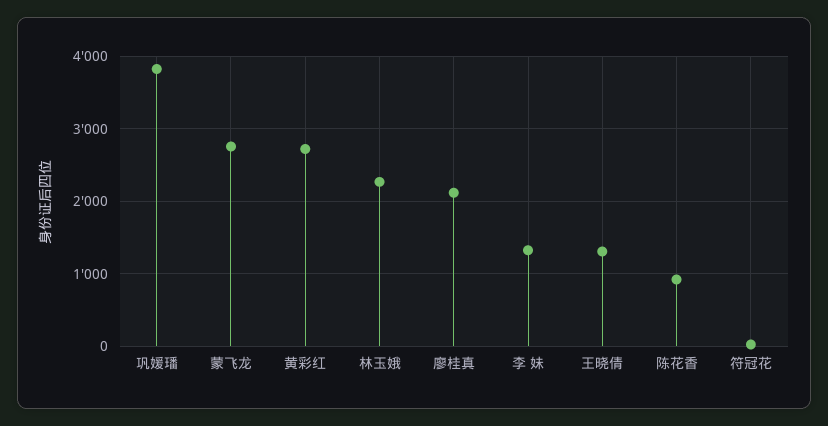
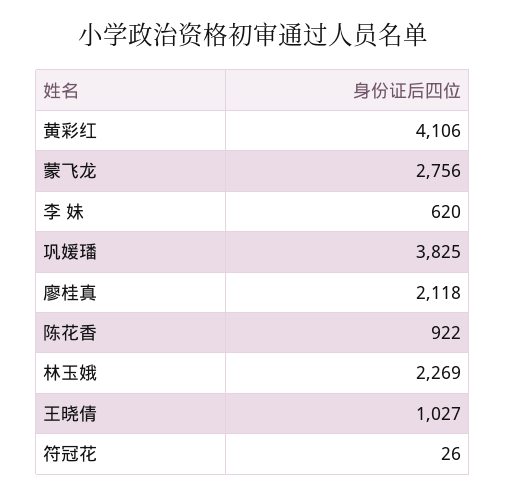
黄彩红: 2700 -> 4106
李 妹: 1300 -> 620
王晓倩: 1300 -> 1027

